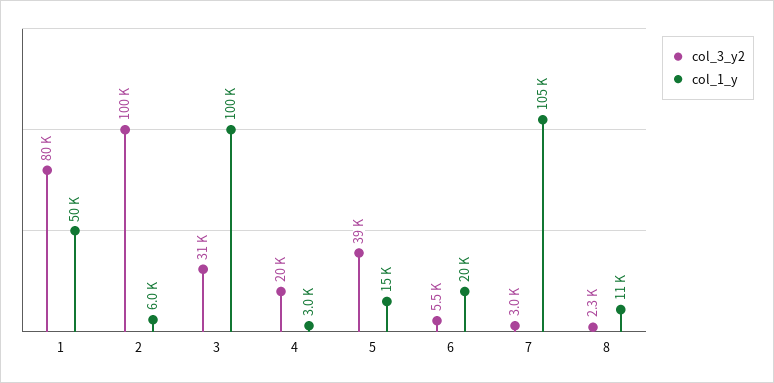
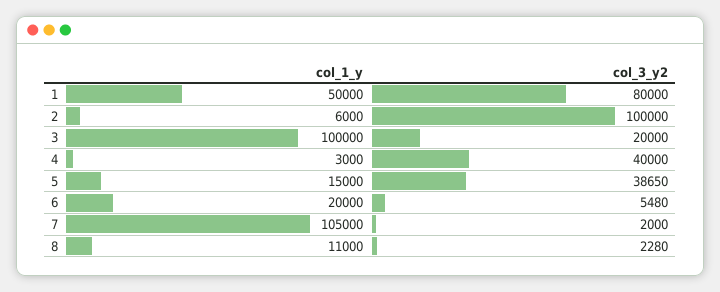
col_3_y2, 3: 31000 -> 20000
col_3_y2, 4: 20000 -> 40000
col_3_y2, 7: 3000 -> 2000

